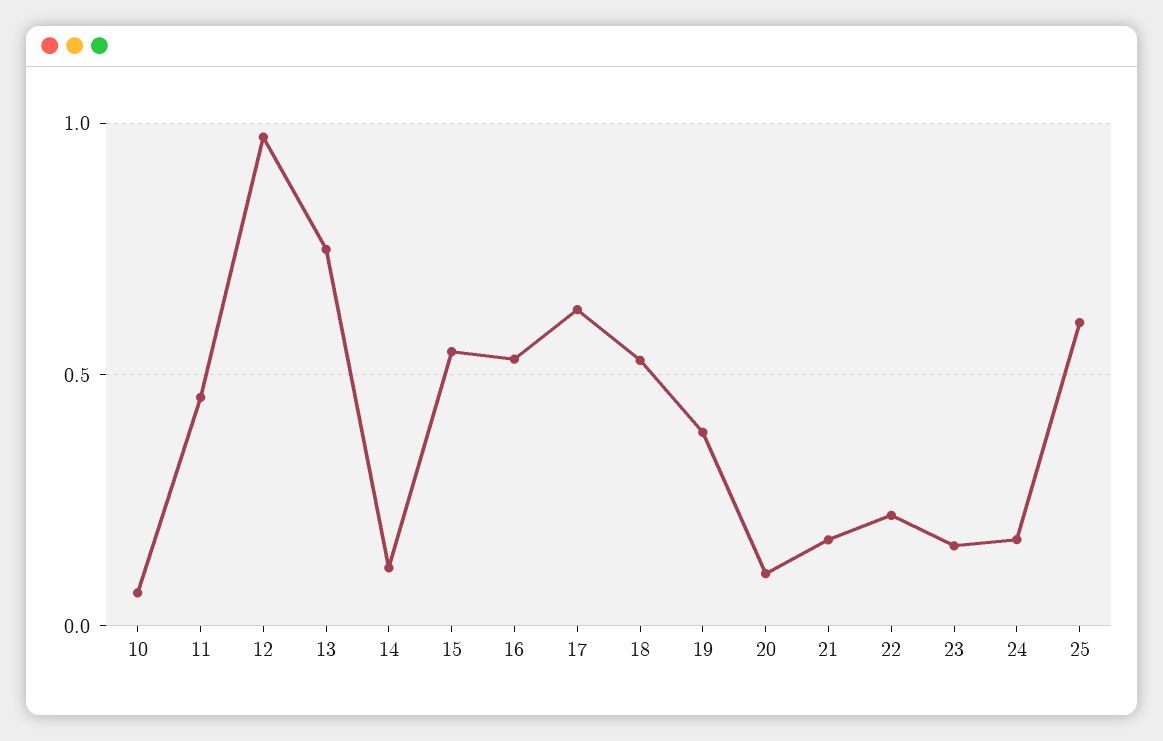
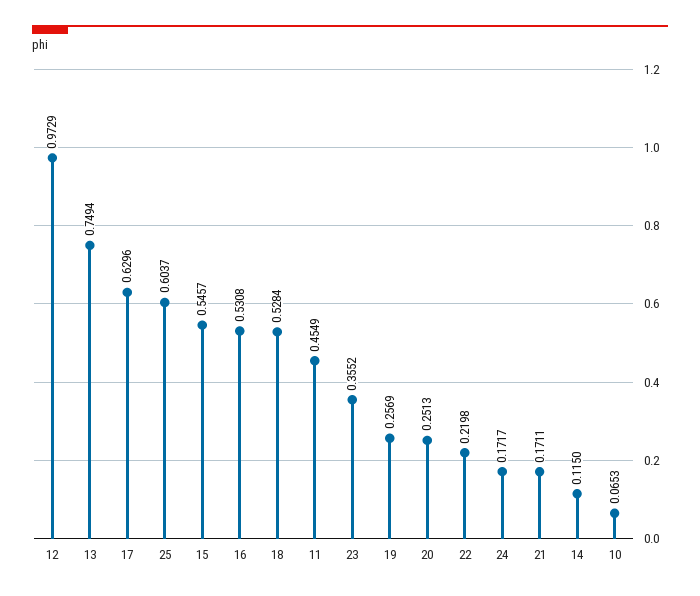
19: 0.4 -> 0.2569
20: 0.1 -> 0.2513
23: 0.15 -> 0.3552

